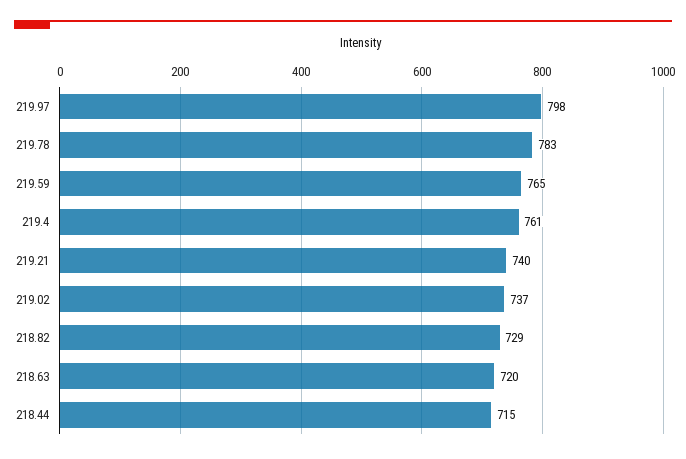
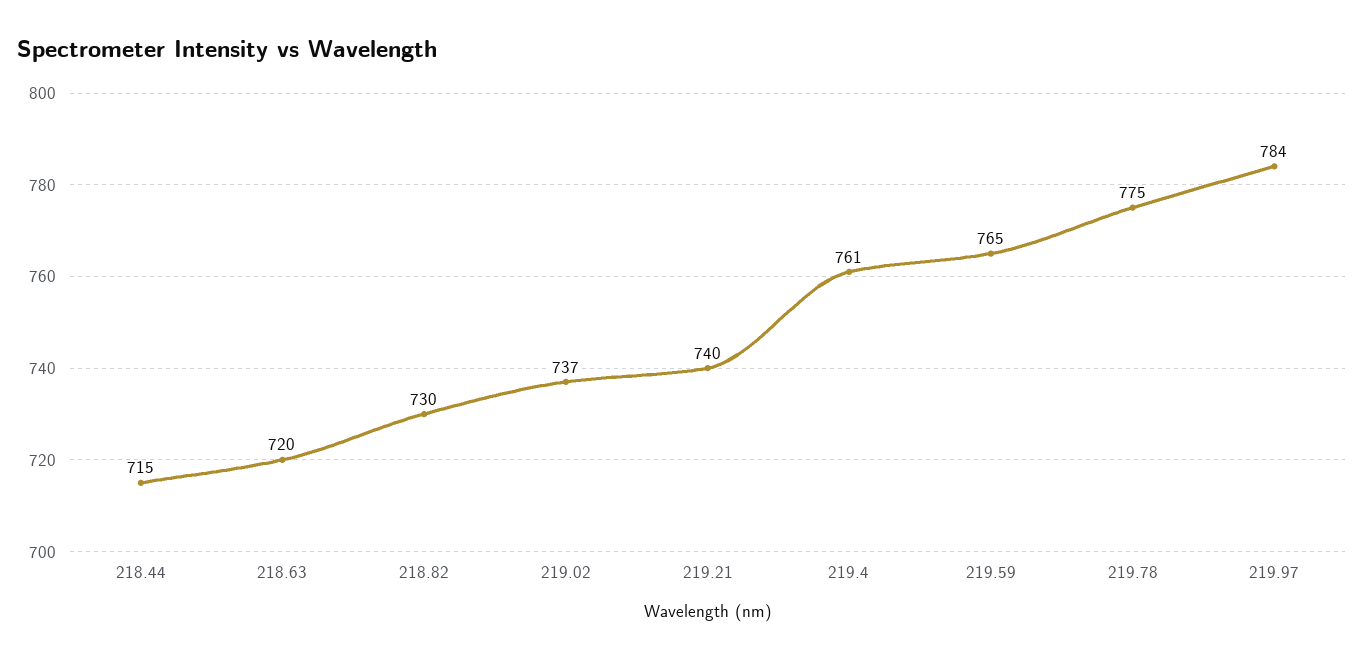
219.97: 798 -> 784
219.78: 783 -> 775
218.82: 729 -> 730

